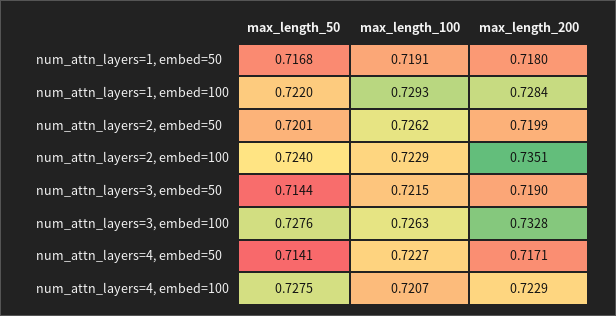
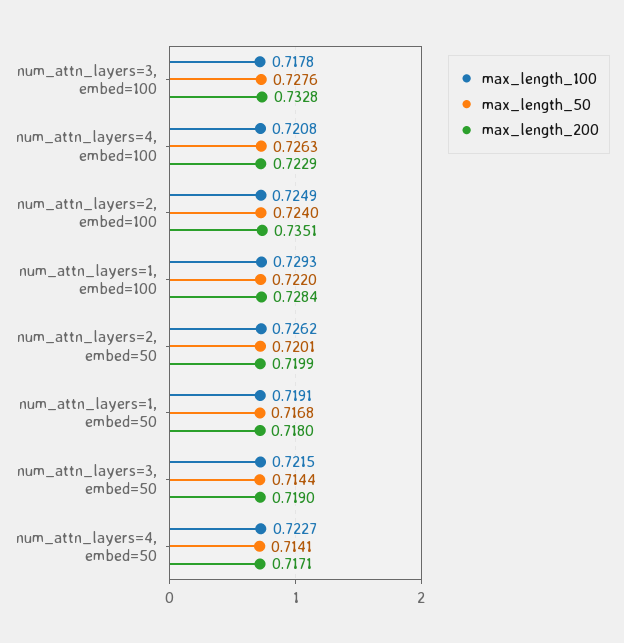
max_length_100, num_attn_layers=2, embed=100: 0.7229 -> 0.7249
max_length_100, num_attn_layers=3, embed=100: 0.7263 -> 0.7178
max_length_50, num_attn_layers=4, embed=100: 0.7275 -> 0.7263
max_length_100, num_attn_layers=4, embed=100: 0.7207 -> 0.7208

